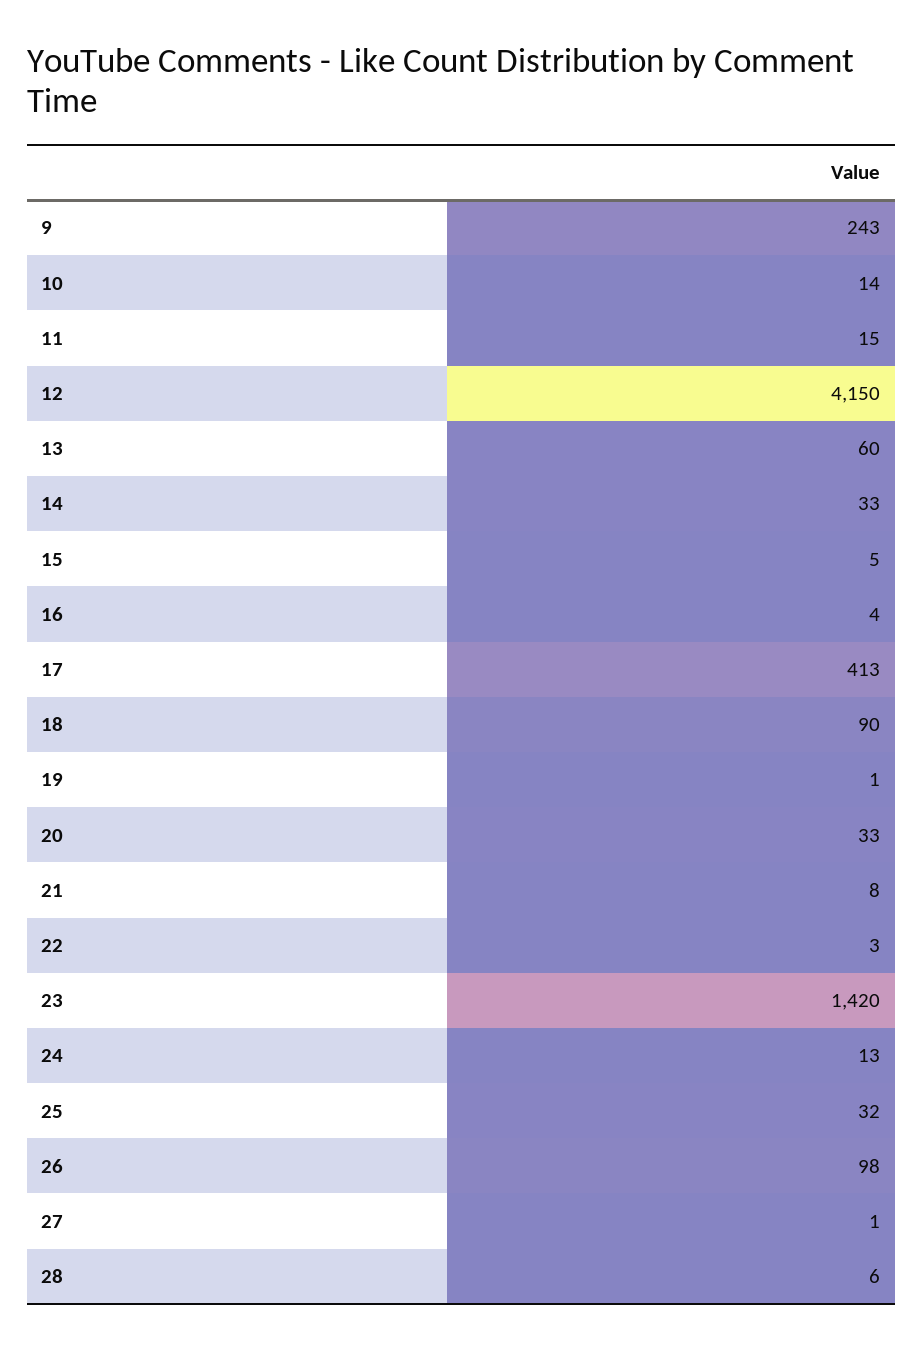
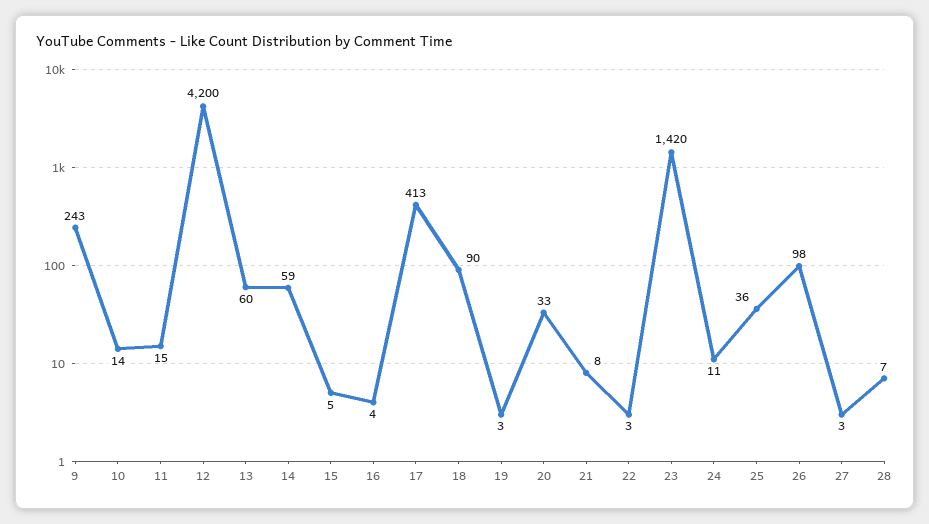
12: 4150 -> 4200
14: 33 -> 59
19: 1 -> 3
24: 13 -> 11
25: 32 -> 36
27: 1 -> 3
28: 6 -> 7

